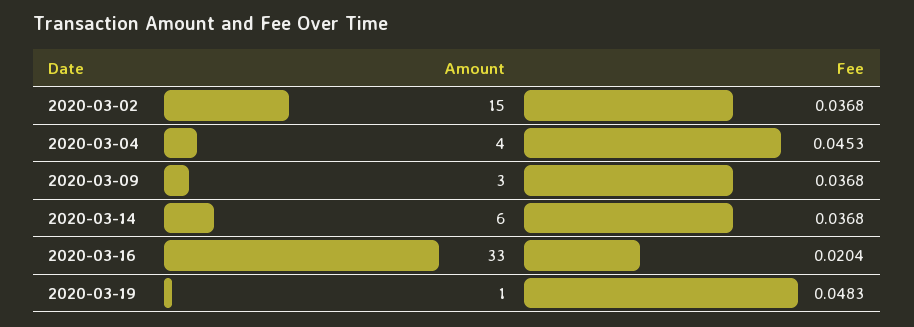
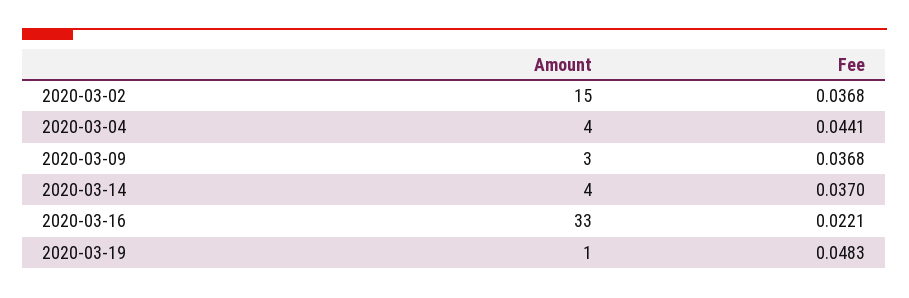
Fee, 2020-03-04: 0.0453 -> 0.0441
Amount, 2020-03-14: 6 -> 4
Fee, 2020-03-14: 0.0368 -> 0.037
Fee, 2020-03-16: 0.0204 -> 0.0221

